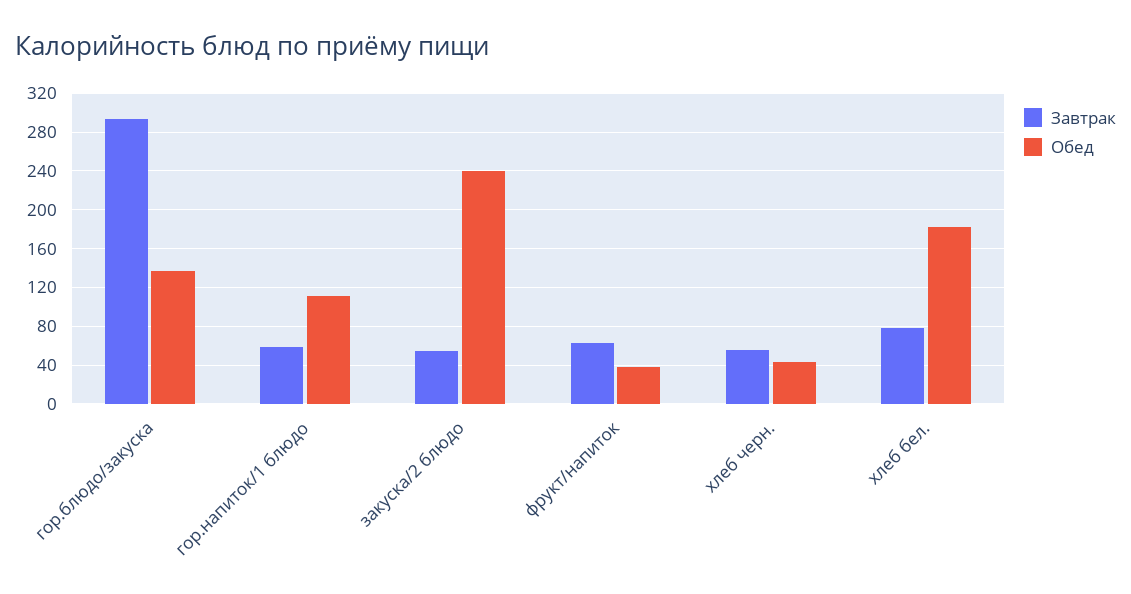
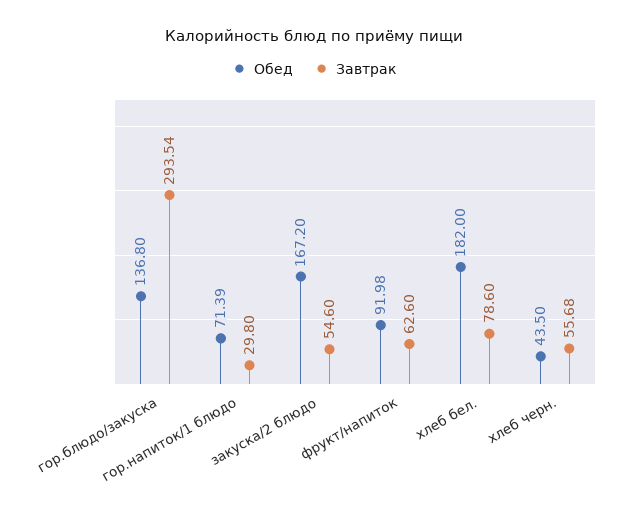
Завтрак, гор.напиток/1 блюдо: 60 -> 29.8
Обед, гор.напиток/1 блюдо: 110 -> 71.39
Обед, закуска/2 блюдо: 240 -> 167.2
Обед, фрукт/напиток: 40 -> 91.98

